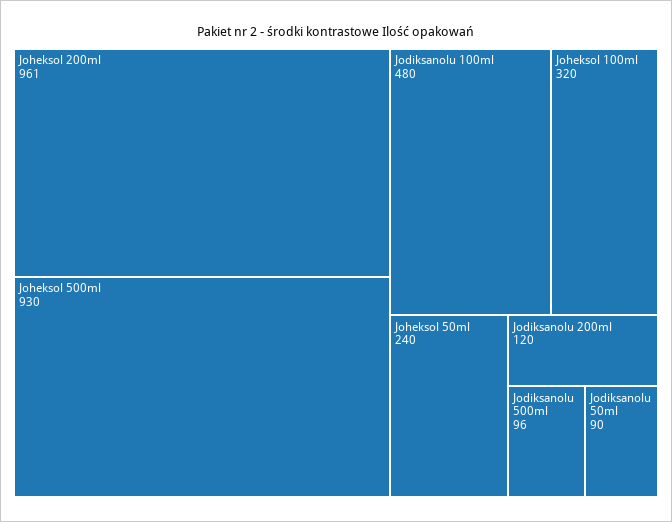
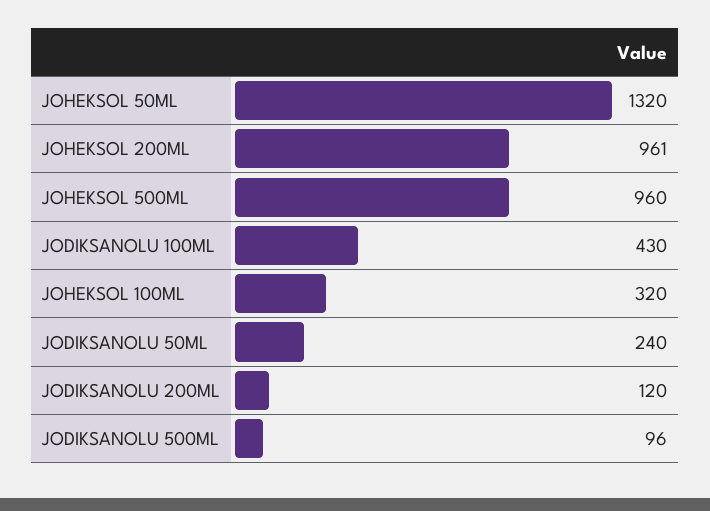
Joheksol 500ml: 930 -> 960
Jodiksanolu 100ml: 480 -> 430
Joheksol 50ml: 240 -> 1320
Jodiksanolu 50ml: 90 -> 240

